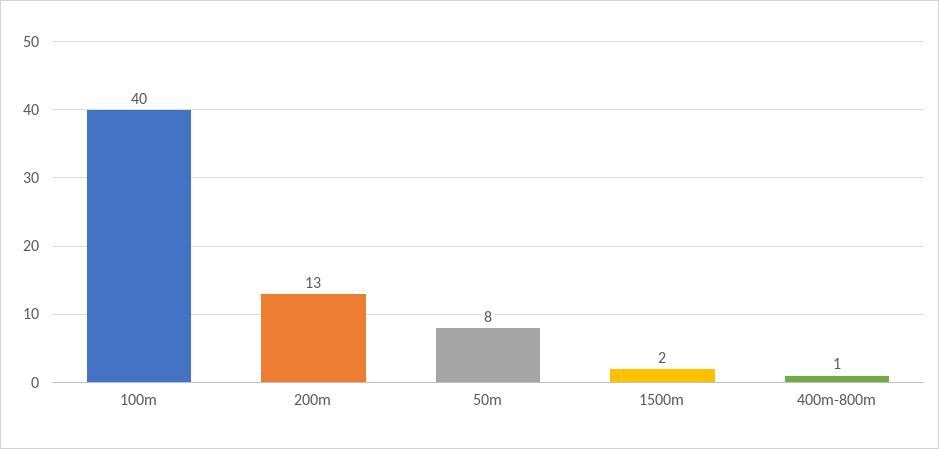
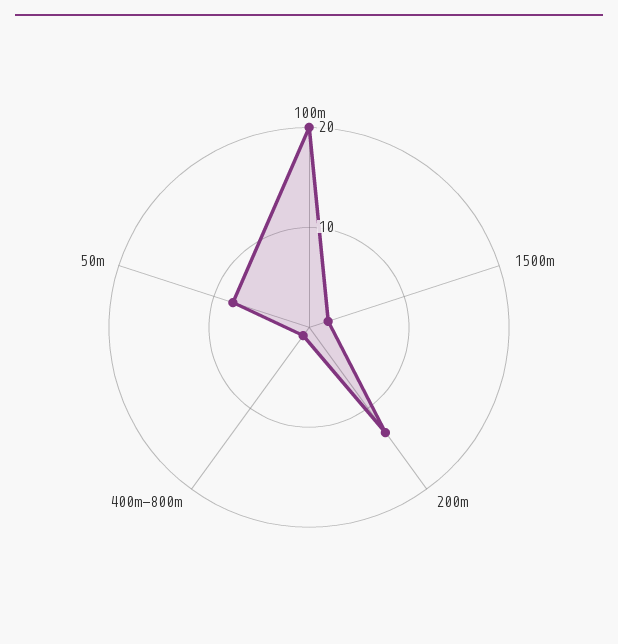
100m: 40 -> 20

